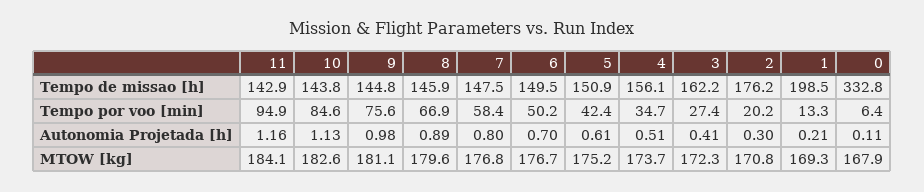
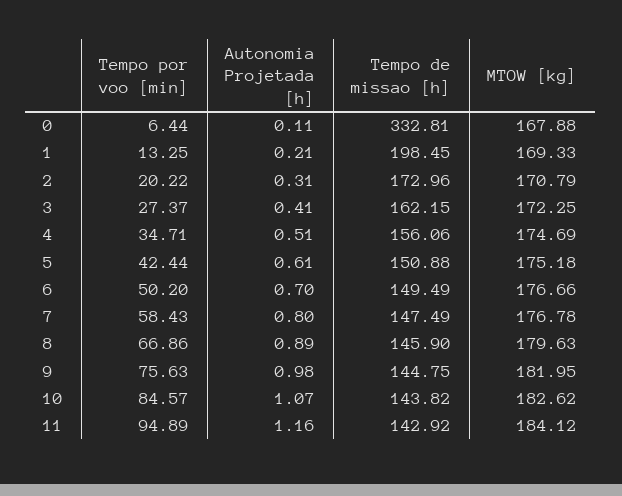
2, Tempo de missao [h]: 176.2 -> 172.96
10, Autonomia Projetada [h]: 1.13 -> 1.07
2, Autonomia Projetada [h]: 0.3 -> 0.31
9, MTOW [kg]: 181.1 -> 181.95
4, MTOW [kg]: 173.7 -> 174.69

